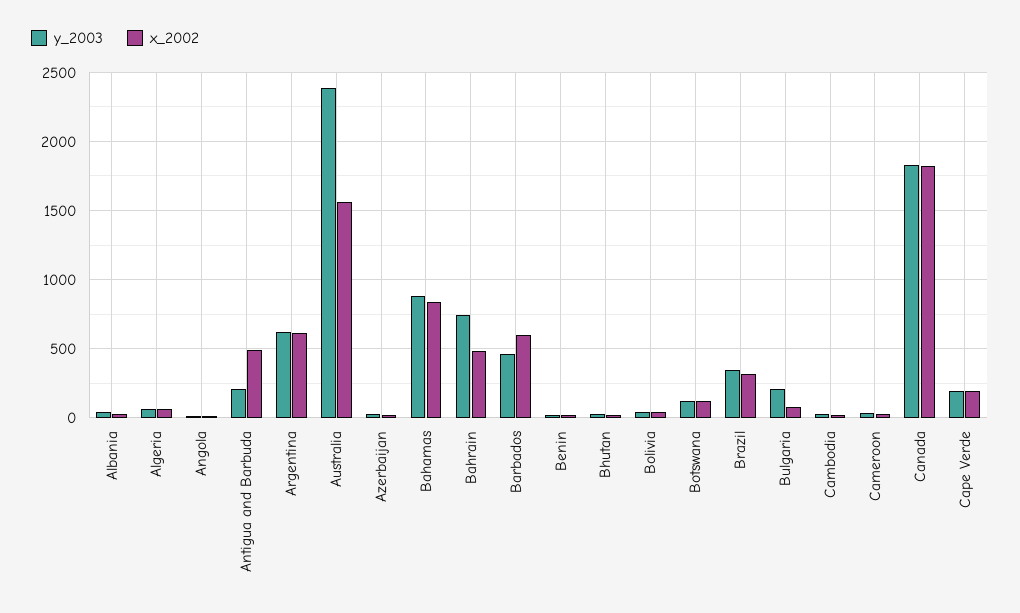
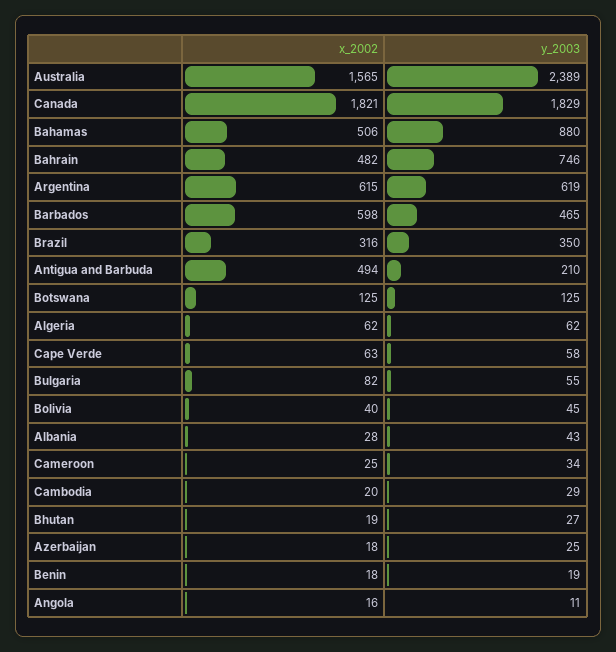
x_2002, Bahamas: 850 -> 506
y_2003, Bulgaria: 200 -> 55
y_2003, Cape Verde: 200 -> 58
x_2002, Cape Verde: 200 -> 63

